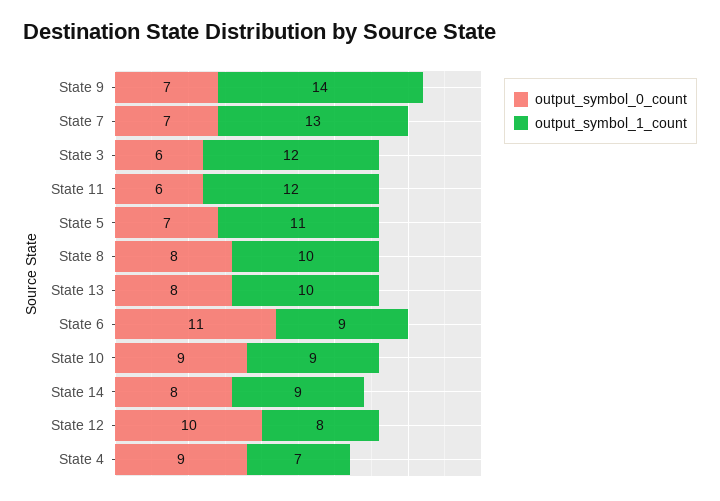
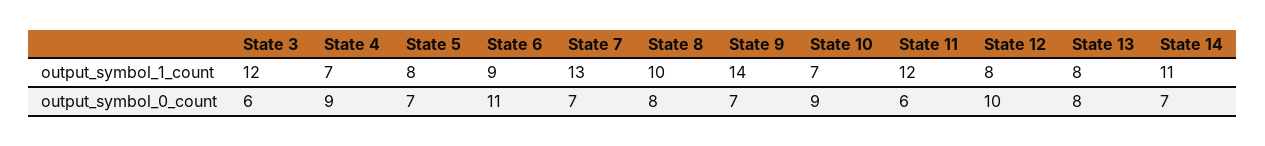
output_symbol_1_count, State 5: 11 -> 8
output_symbol_1_count, State 13: 10 -> 8
output_symbol_1_count, State 10: 9 -> 7
output_symbol_0_count, State 14: 8 -> 7
output_symbol_1_count, State 14: 9 -> 11

